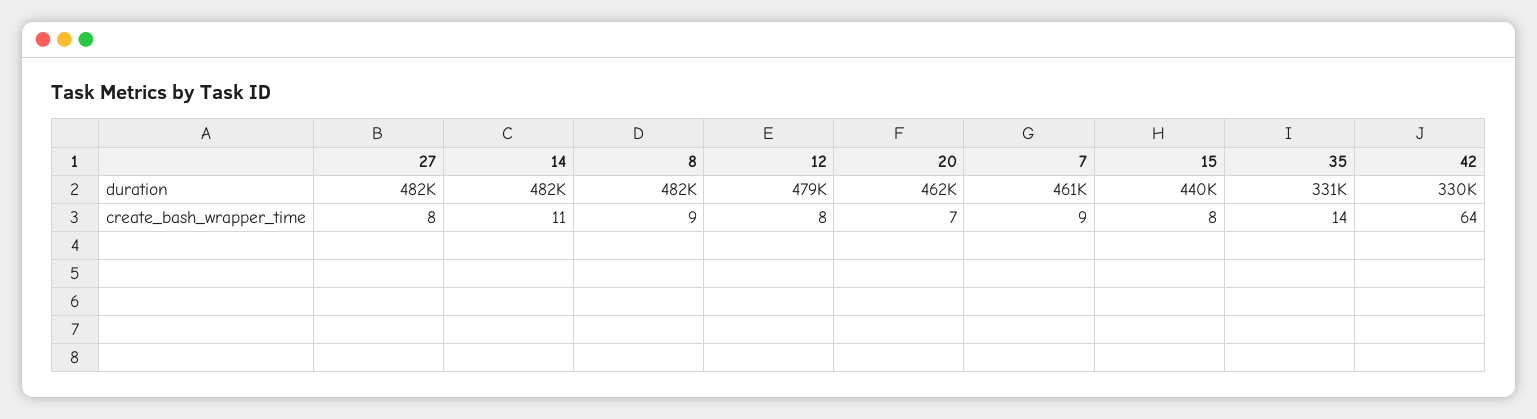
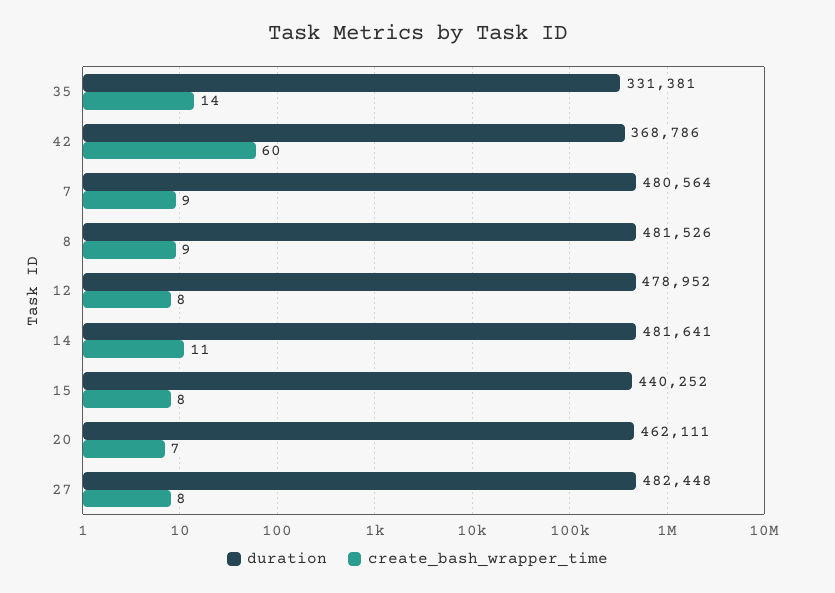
duration, 7: 461000 -> 480564
duration, 42: 330000 -> 368786
create_bash_wrapper_time, 42: 64 -> 60

